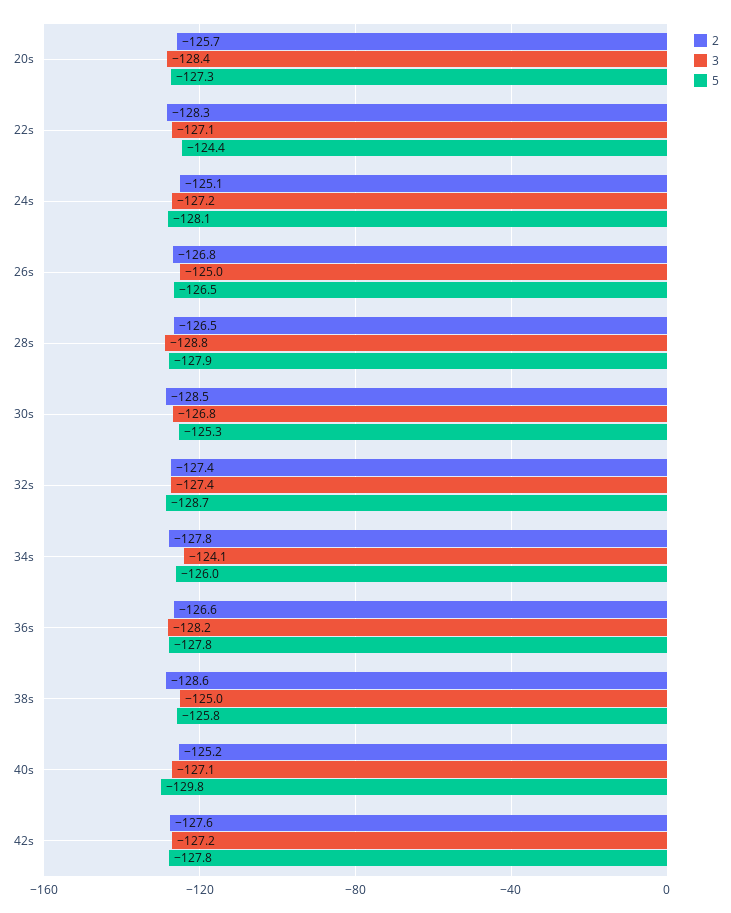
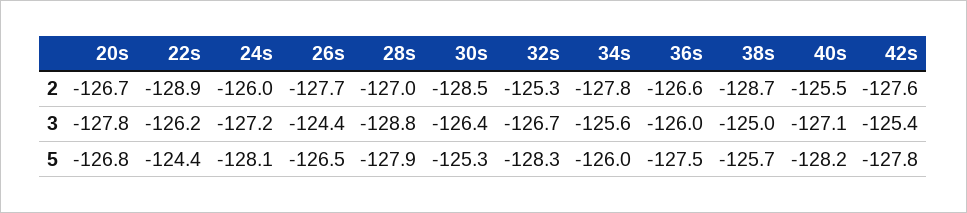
2, 20s: -125.7 -> -126.7
3, 20s: -128.4 -> -127.8
5, 20s: -127.3 -> -126.8
2, 22s: -128.3 -> -128.9
3, 22s: -127.1 -> -126.2
2, 24s: -125.1 -> -126
2, 26s: -126.8 -> -127.7
3, 26s: -125 -> -124.4
2, 28s: -126.5 -> -127
3, 30s: -126.8 -> -126.4
2, 32s: -127.4 -> -125.3
3, 32s: -127.4 -> -126.7
5, 32s: -128.7 -> -128.3
3, 34s: -124.1 -> -125.6
3, 36s: -128.2 -> -126
5, 36s: -127.8 -> -127.5
2, 38s: -128.6 -> -128.7
5, 38s: -125.8 -> -125.7
2, 40s: -125.2 -> -125.5
5, 40s: -129.8 -> -128.2
3, 42s: -127.2 -> -125.4

